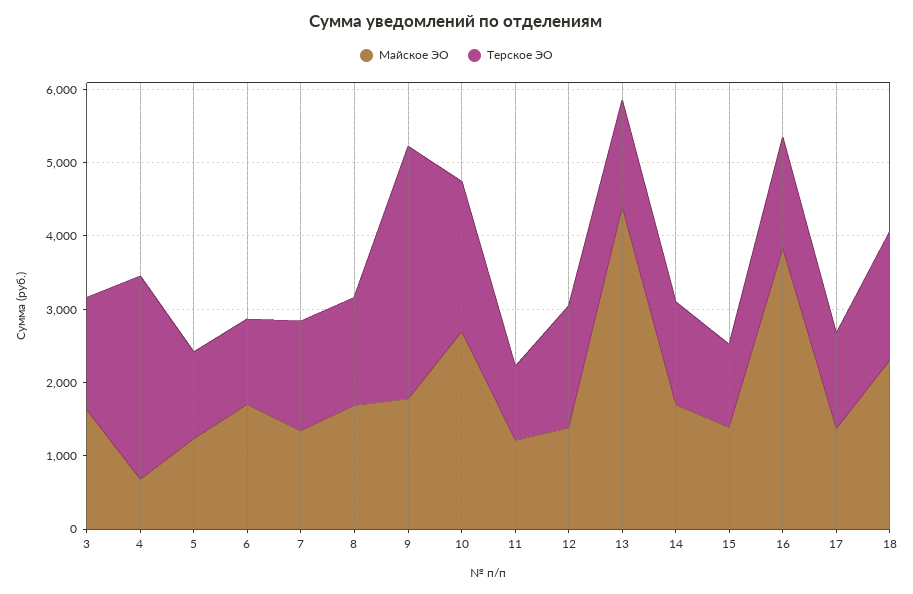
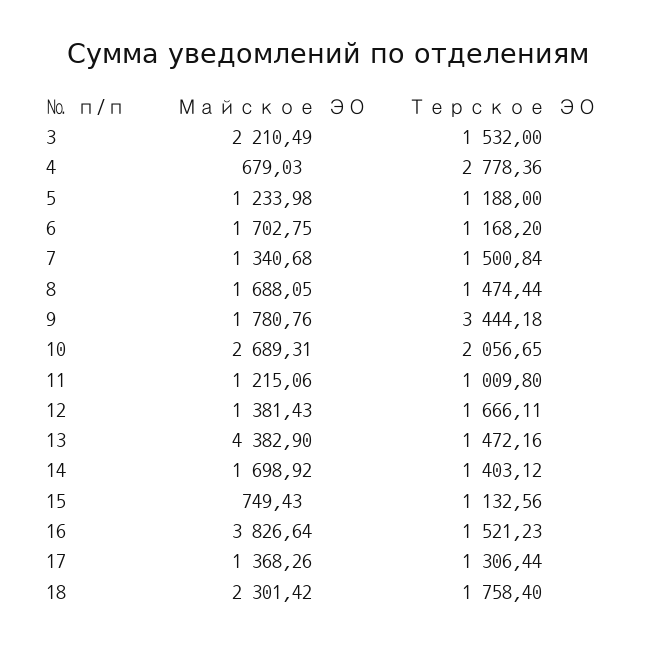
Майское ЭО, 3: 1600 -> 2210.49
Майское ЭО, 15: 1400 -> 749.43

